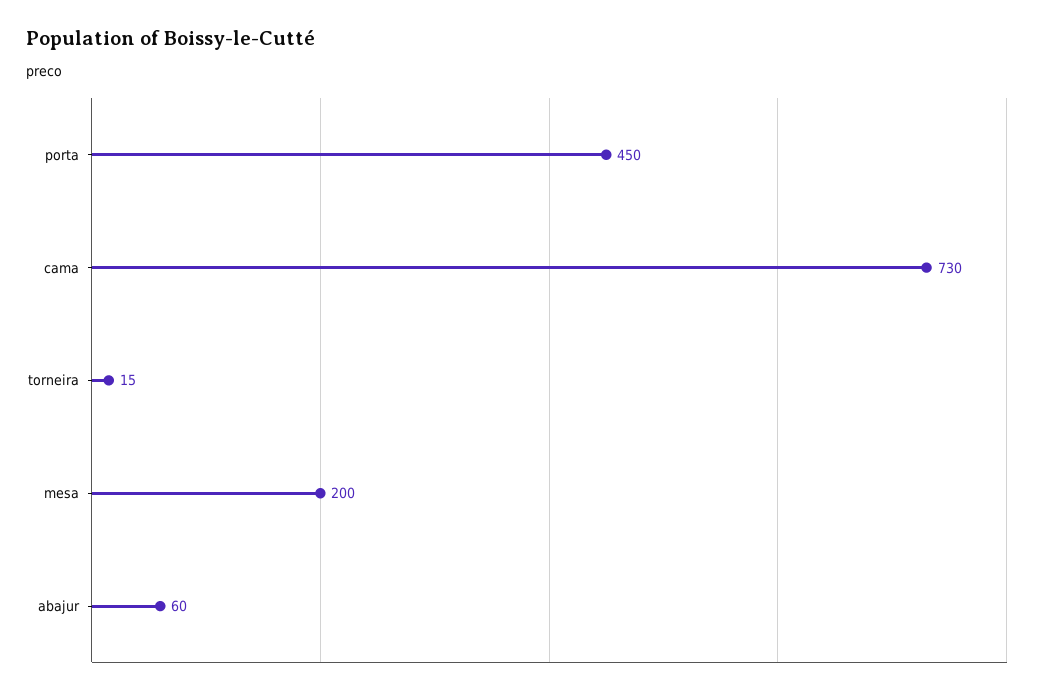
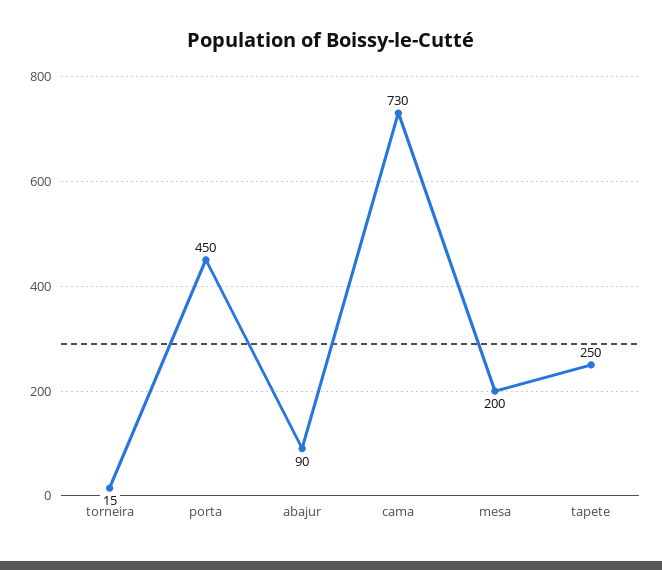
abajur: 60 -> 90
tapete: none -> 250

